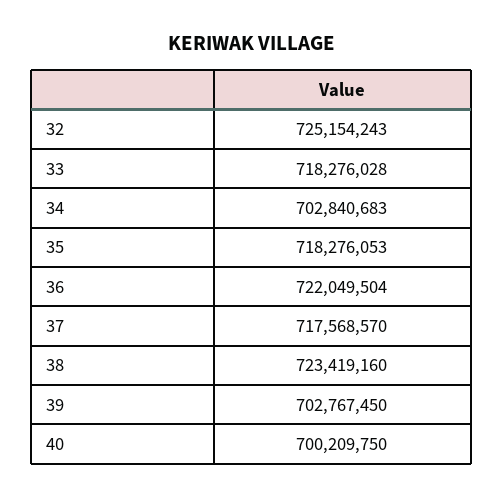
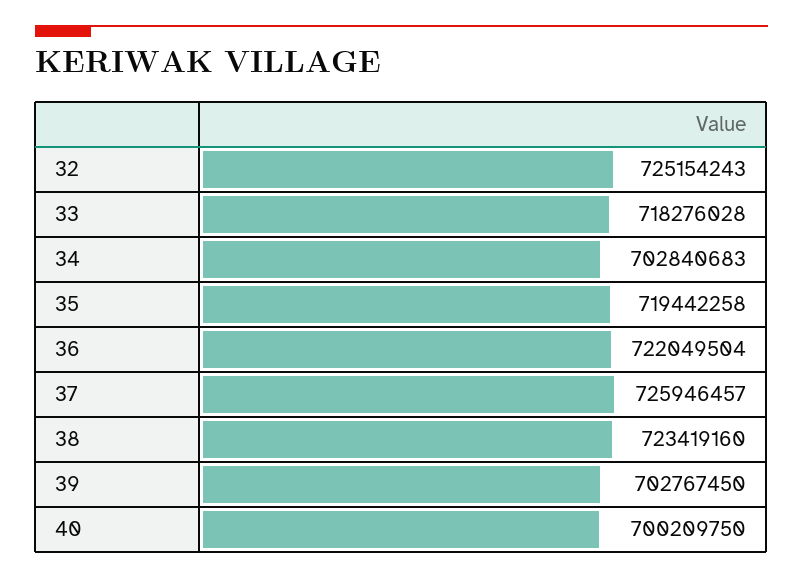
35: 718276053 -> 719442258
37: 717568570 -> 725946457

